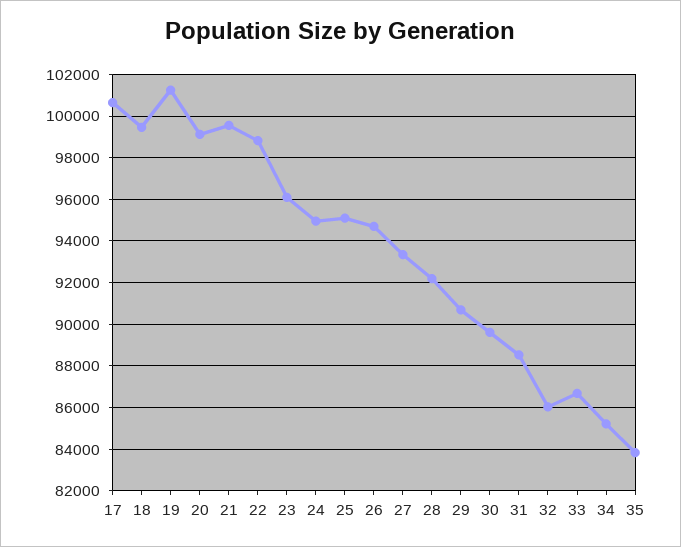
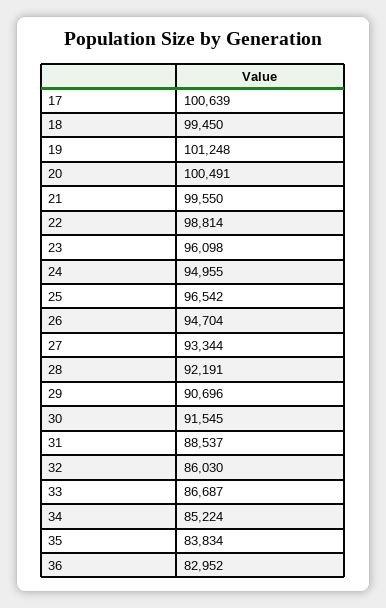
20: 99000 -> 100491
25: 95000 -> 96542
30: 89500 -> 91545
36: none -> 82952

